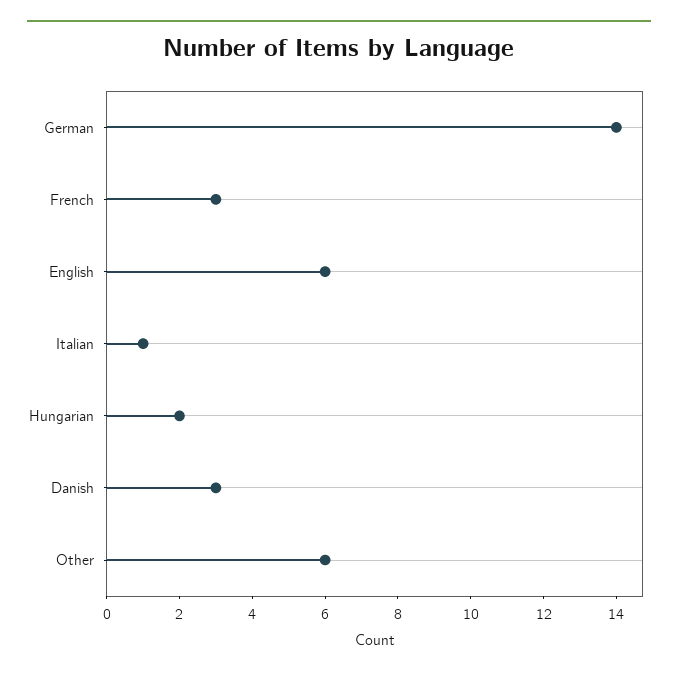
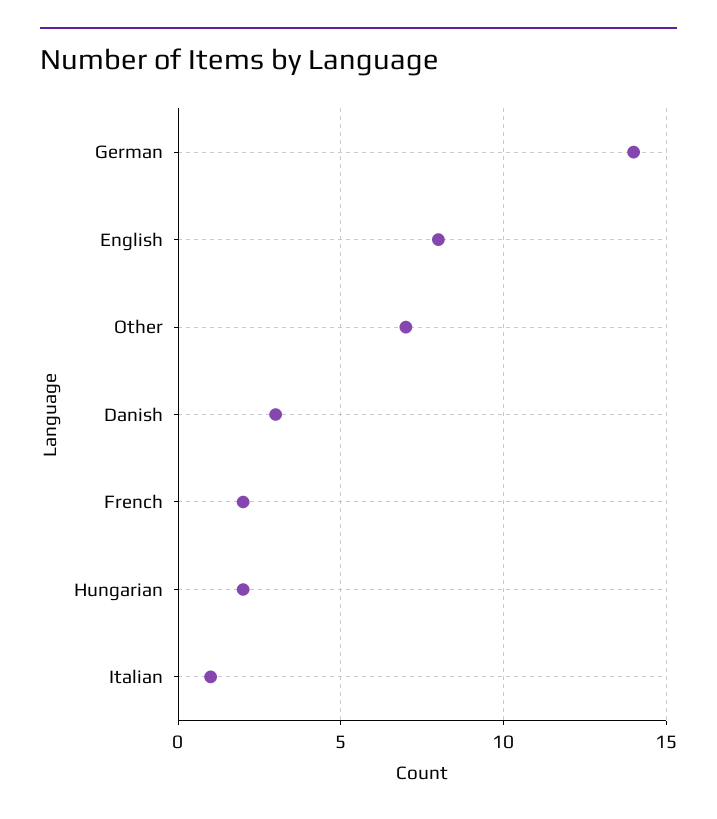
French: 3 -> 2
English: 6 -> 8
Other: 6 -> 7

